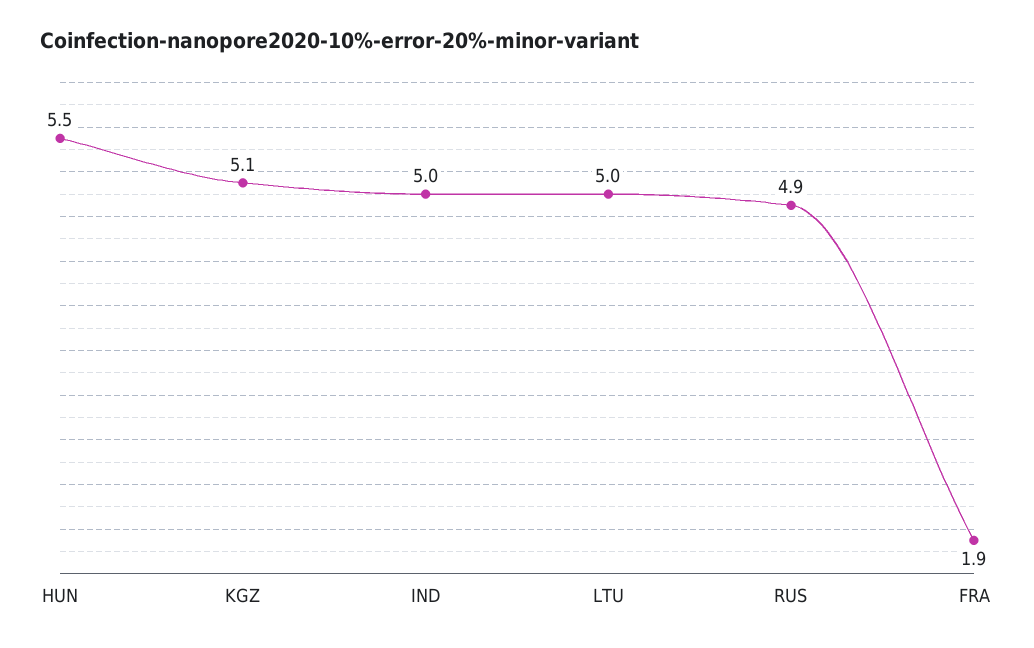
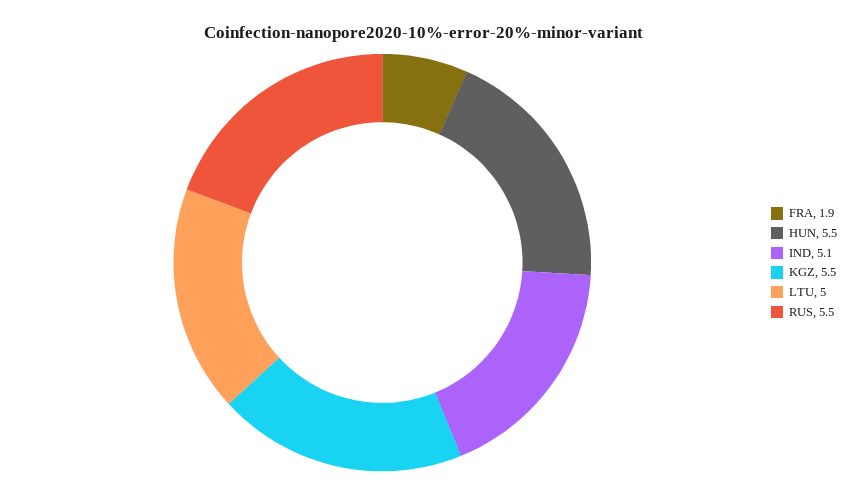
KGZ: 5.1 -> 5.5
IND: 5 -> 5.1
RUS: 4.9 -> 5.5

